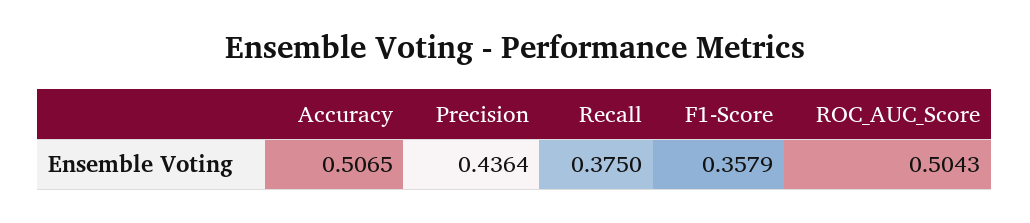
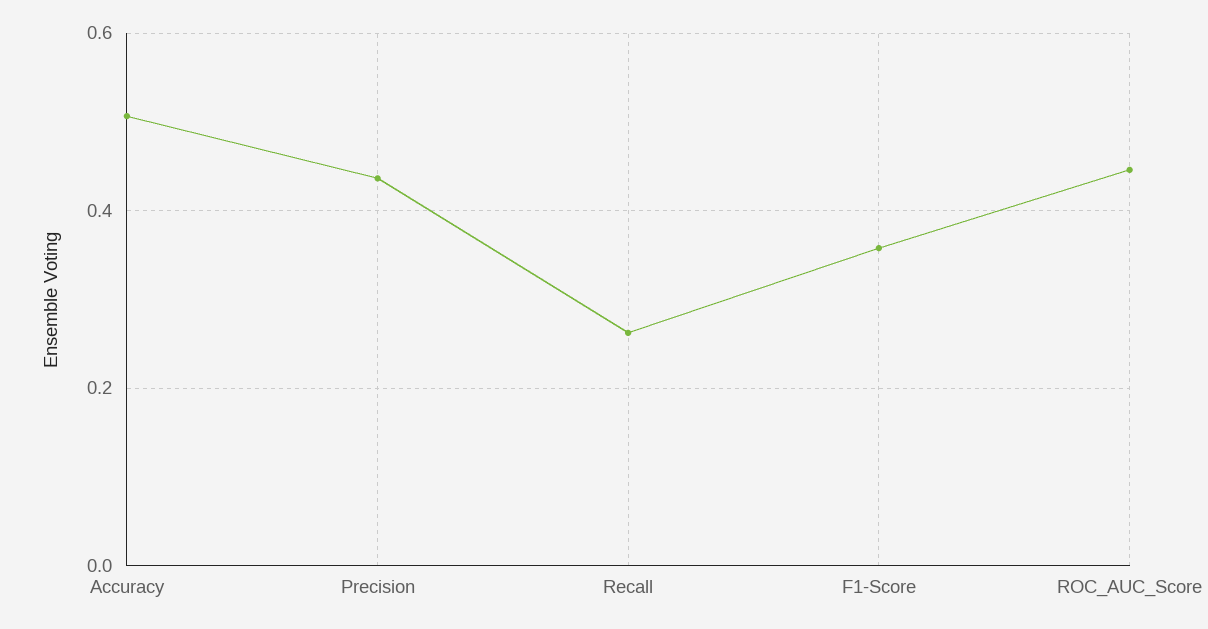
Recall: 0.375 -> 0.26
ROC_AUC_Score: 0.5043 -> 0.44

